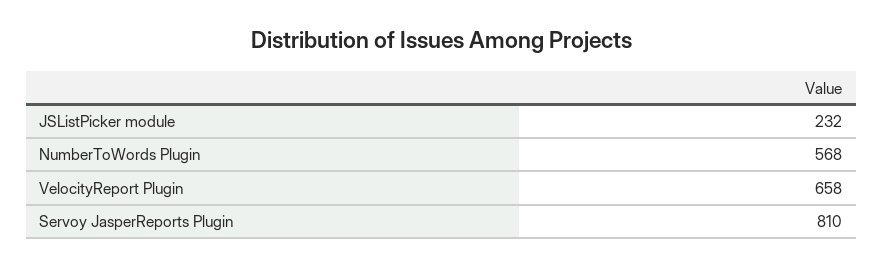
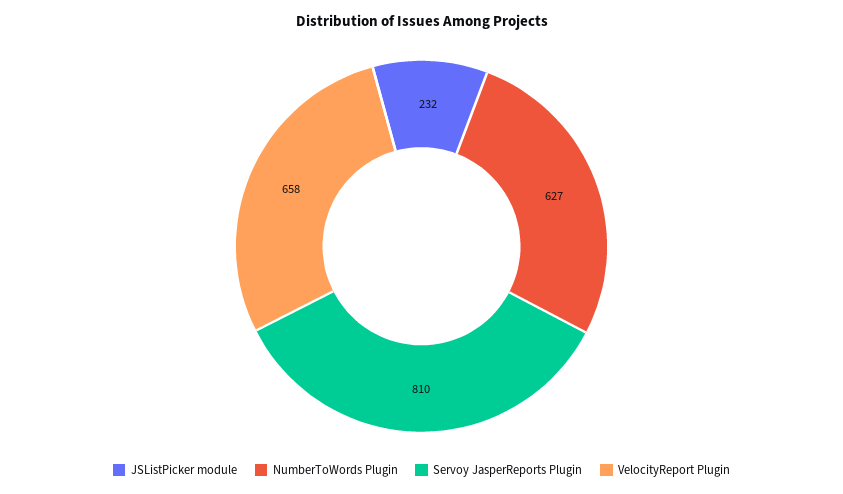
NumberToWords Plugin: 568 -> 627

